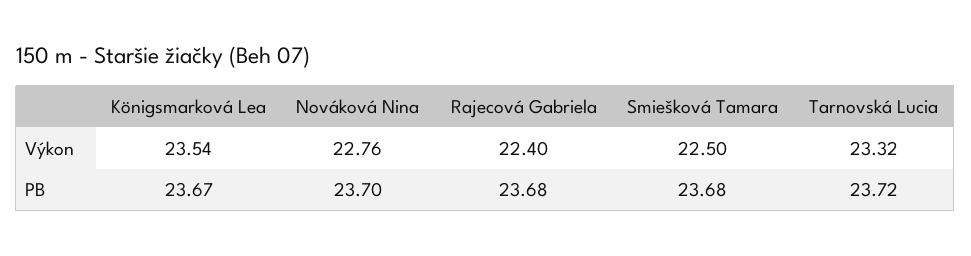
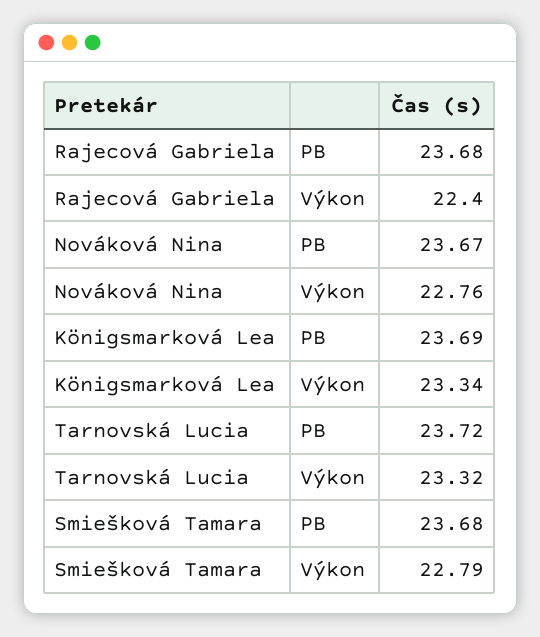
Königsmarková Lea, Výkon: 23.54 -> 23.34
Smiešková Tamara, Výkon: 22.5 -> 22.79
Königsmarková Lea, PB: 23.67 -> 23.69
Nováková Nina, PB: 23.7 -> 23.67

